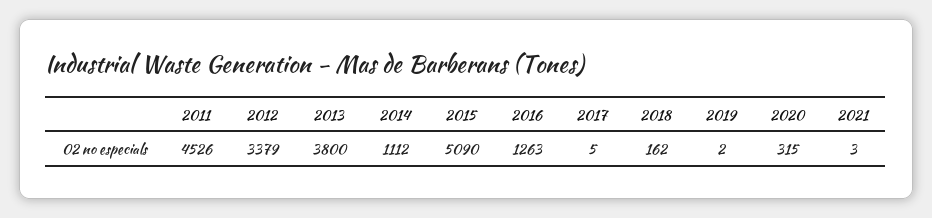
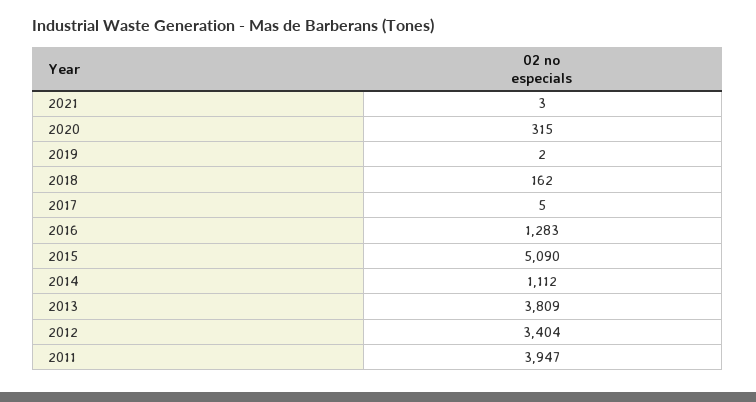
2011: 4526 -> 3947
2012: 3379 -> 3404
2013: 3800 -> 3809
2016: 1263 -> 1283

